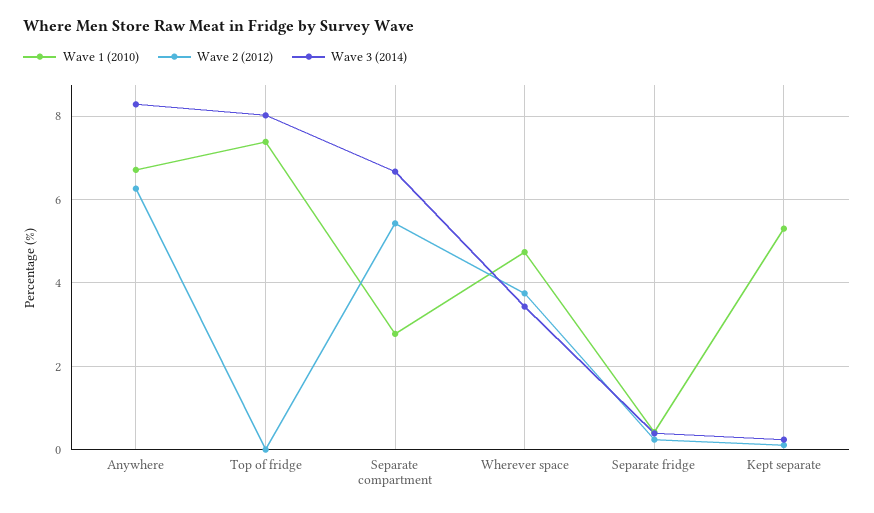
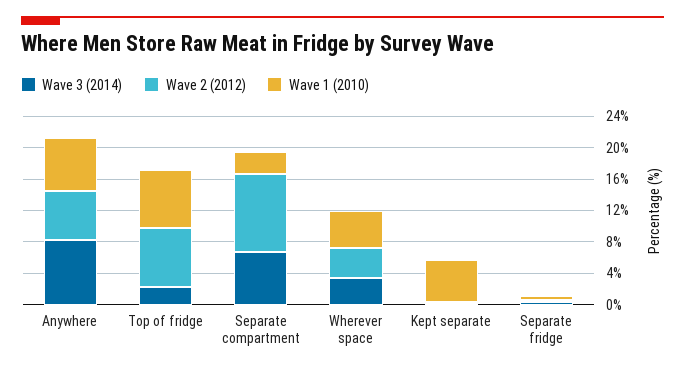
Wave 2 (2012), Top of fridge: 0 -> 8
Wave 3 (2014), Top of fridge: 8 -> 2
Wave 2 (2012), Separate compartment: 5.4 -> 10

